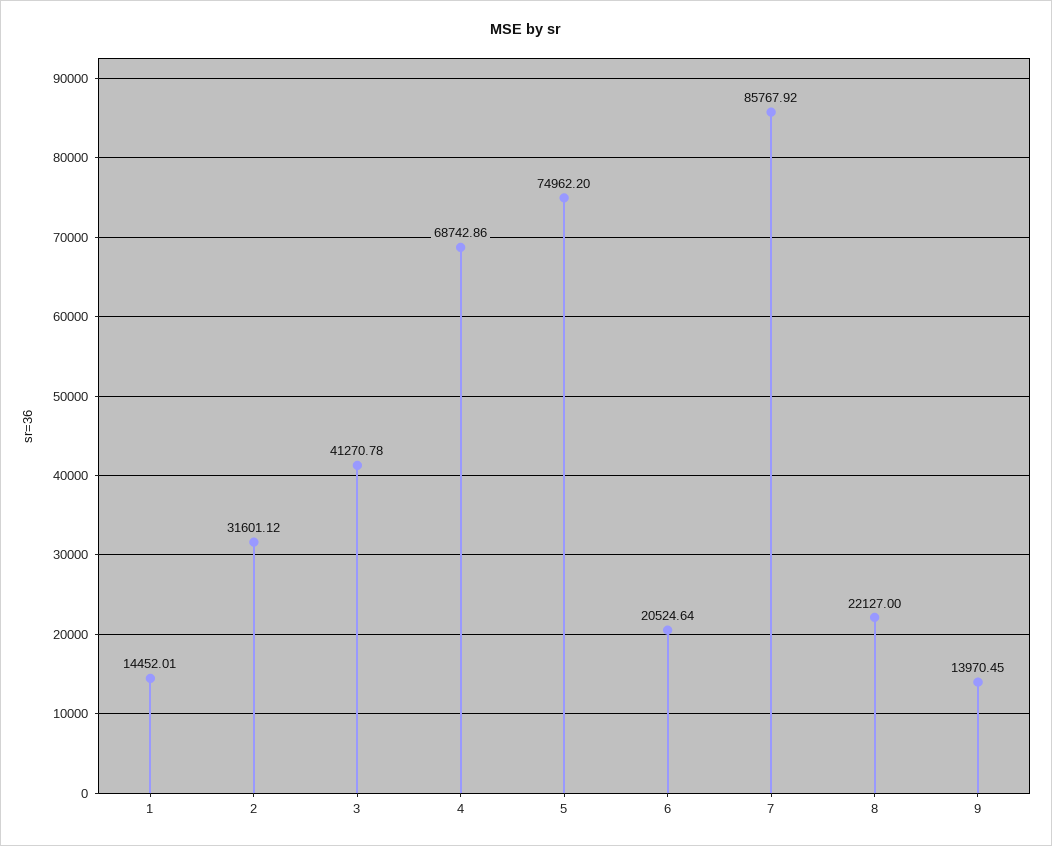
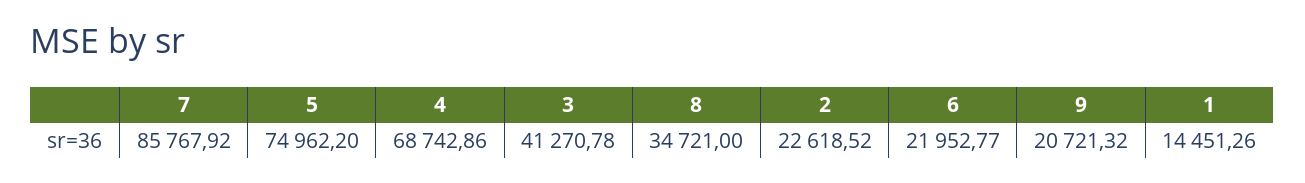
1: 14452.01 -> 14451.26
2: 31601.12 -> 22618.52
6: 20524.64 -> 21952.77
8: 22127 -> 34721
9: 13970.45 -> 20721.32

